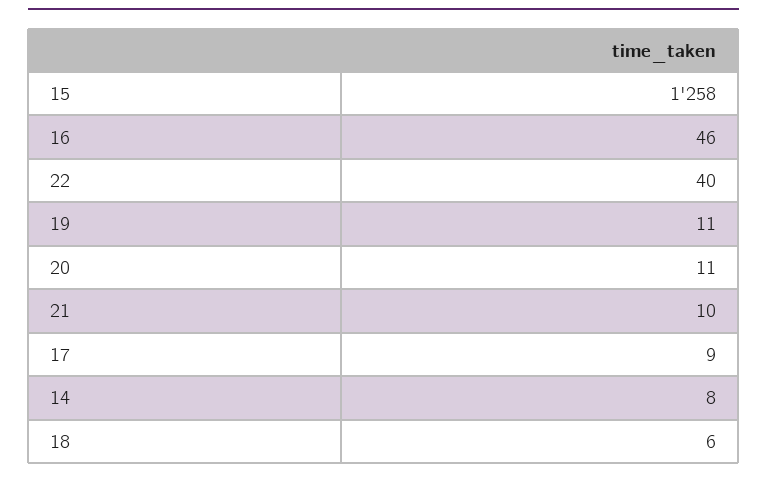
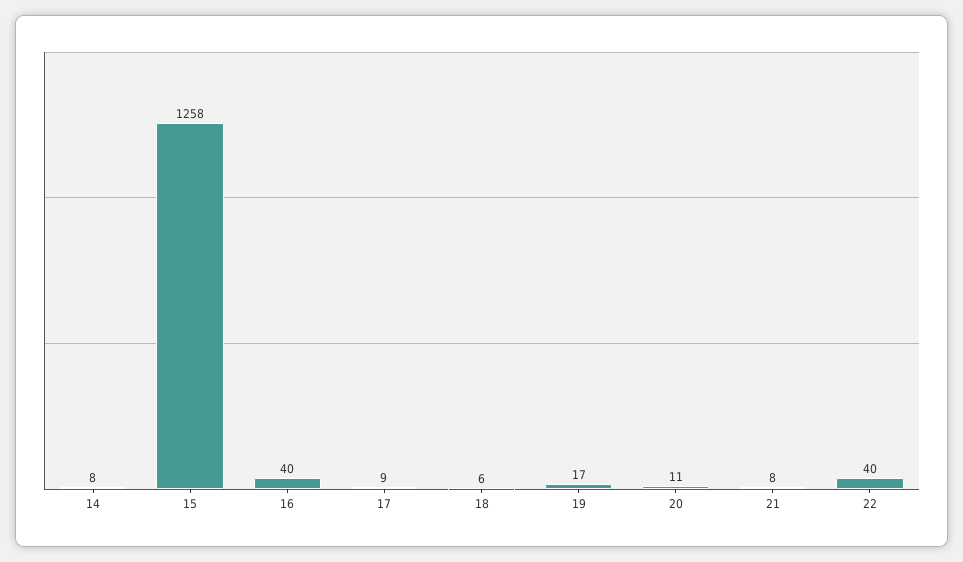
16: 46 -> 40
19: 11 -> 17
21: 10 -> 8

